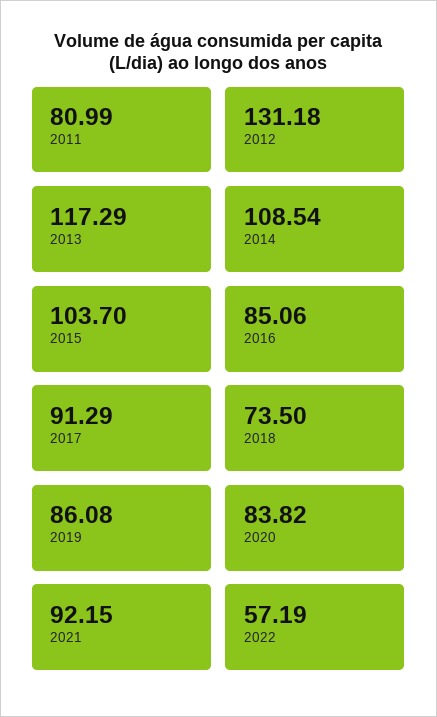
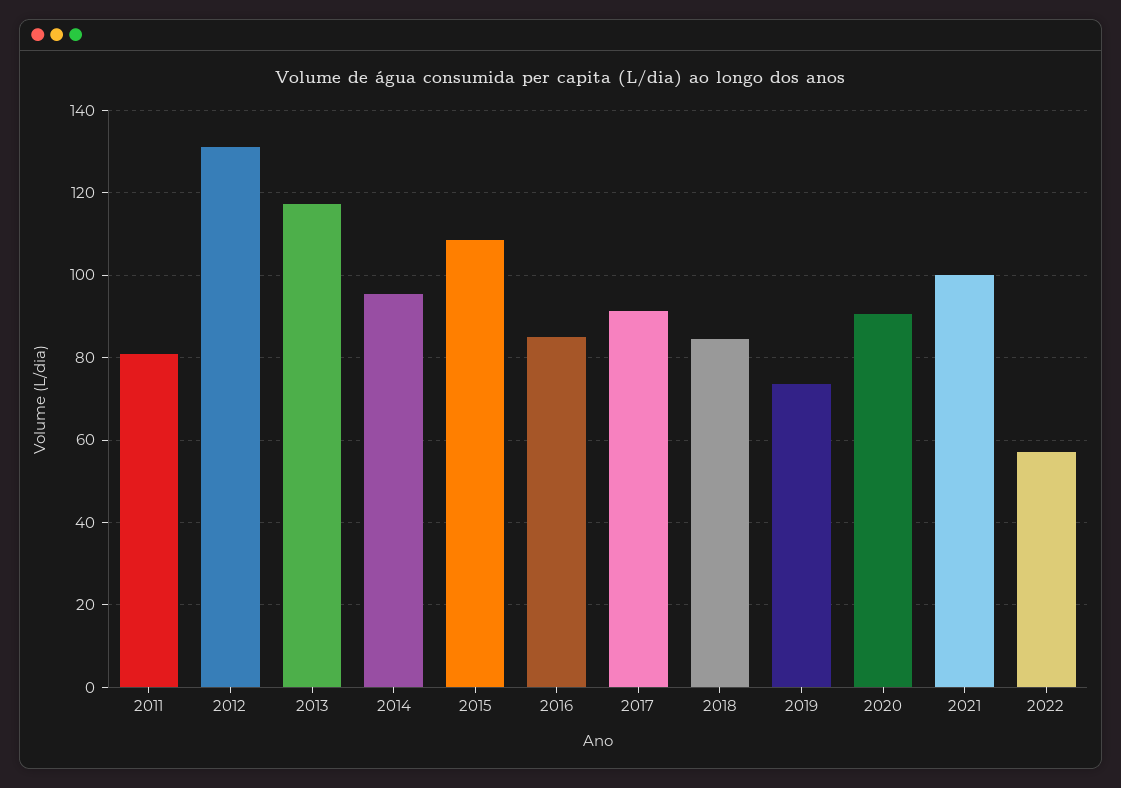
2014: 108.54 -> 96
2015: 103.7 -> 108
2018: 73.5 -> 84
2019: 86.08 -> 74
2020: 83.82 -> 90
2021: 92.15 -> 100

